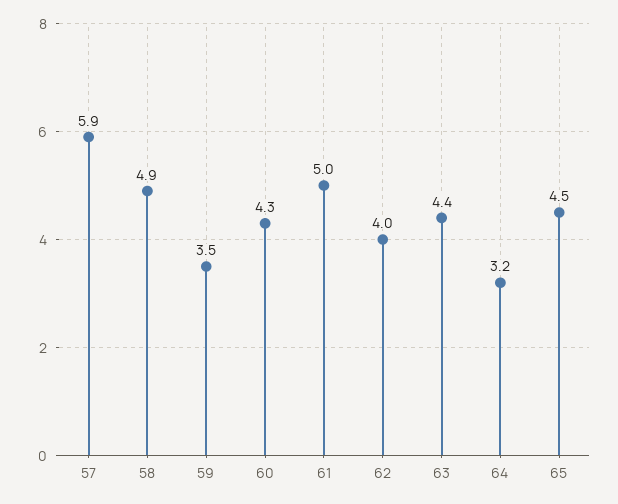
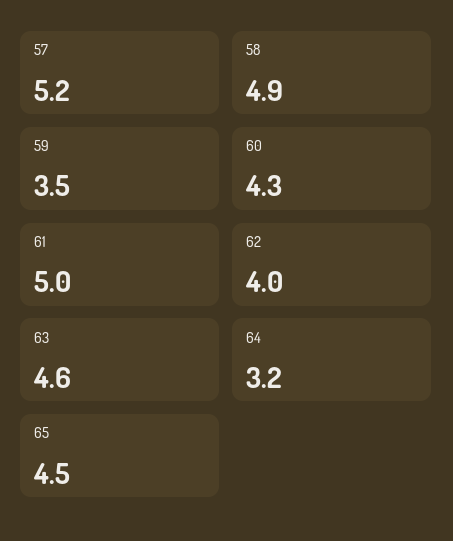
57: 5.9 -> 5.2
63: 4.4 -> 4.6

